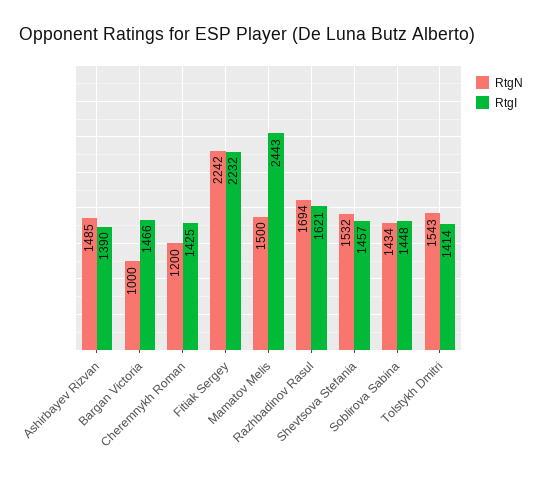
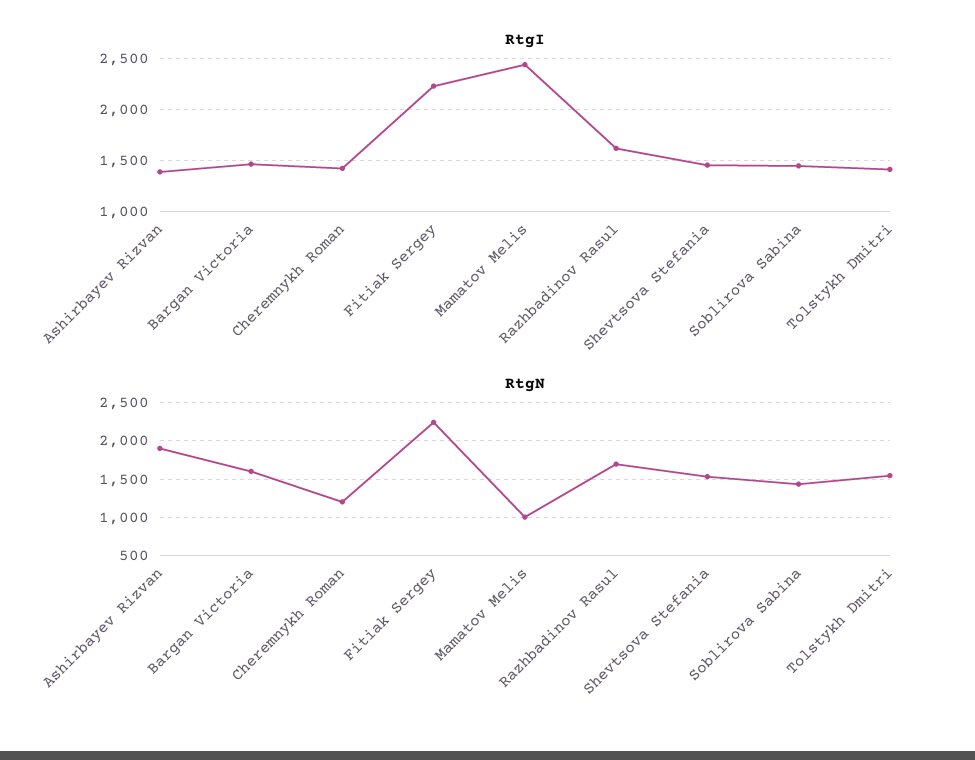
RtgN, Ashirbayev Rizvan: 1485 -> 1900
RtgN, Bargan Victoria: 1000 -> 1600
RtgN, Mamatov Melis: 1500 -> 1000

